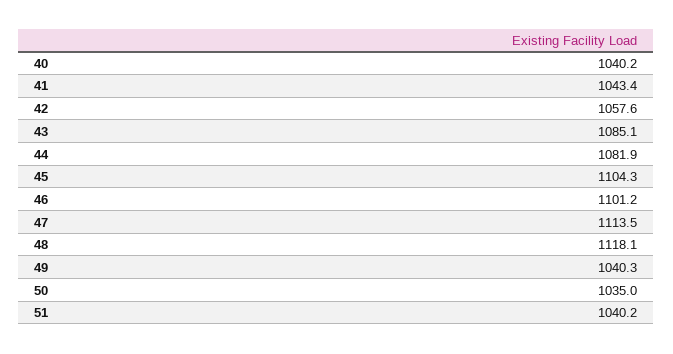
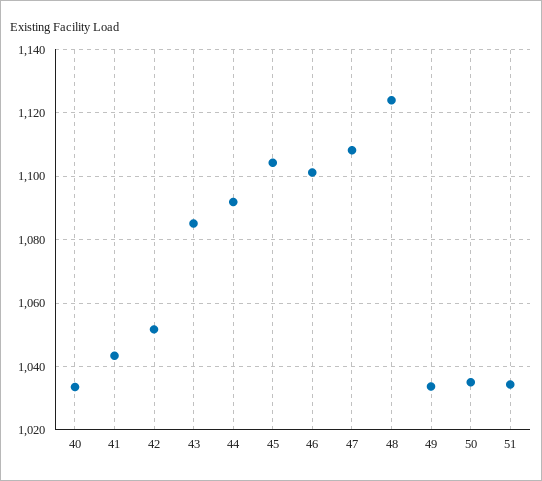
40: 1040.2 -> 1034
42: 1057.6 -> 1052
44: 1081.9 -> 1092
47: 1113.5 -> 1108
48: 1118.1 -> 1124
49: 1040.3 -> 1034
51: 1040.2 -> 1034

